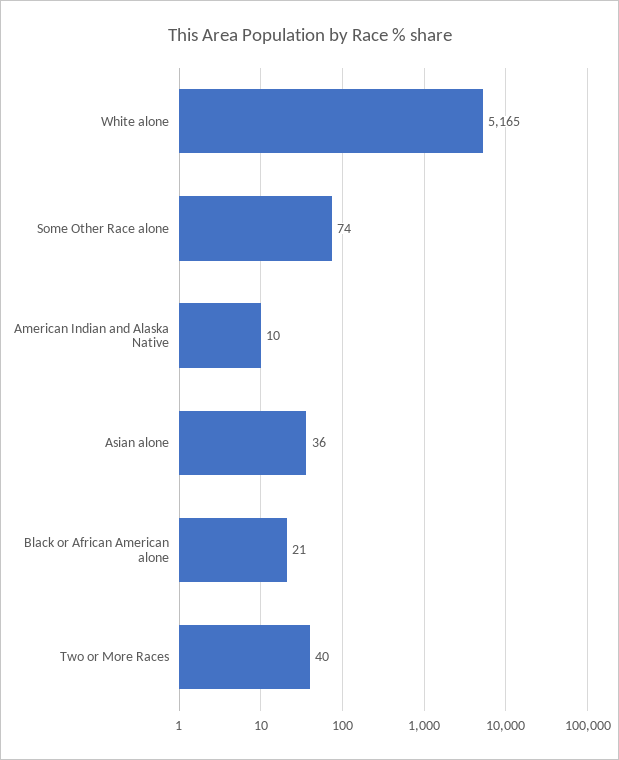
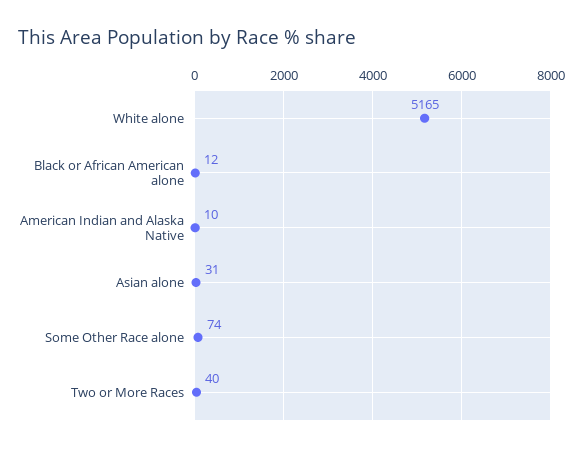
Asian alone: 36 -> 31
Black or African American alone: 21 -> 12

